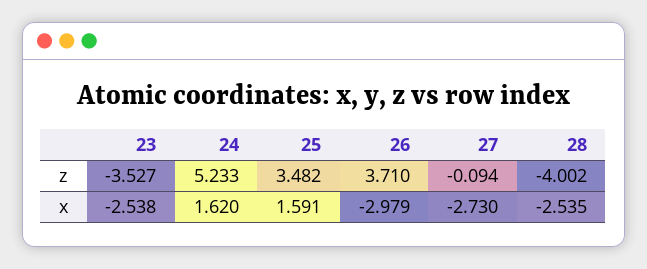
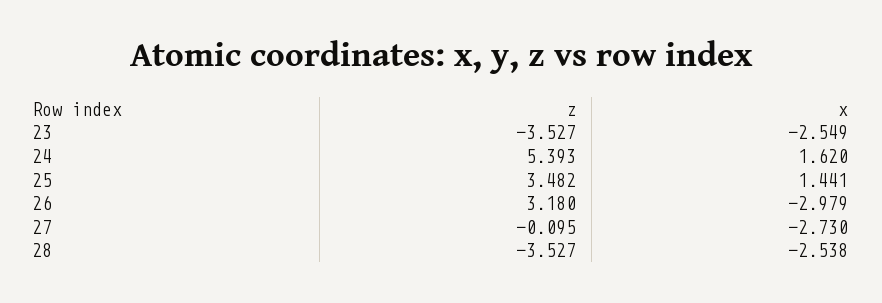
24, z: 5.233 -> 5.393
26, z: 3.71 -> 3.18
27, z: -0.094 -> -0.095
28, z: -4.002 -> -3.527
23, x: -2.538 -> -2.549
25, x: 1.591 -> 1.441
28, x: -2.535 -> -2.538

